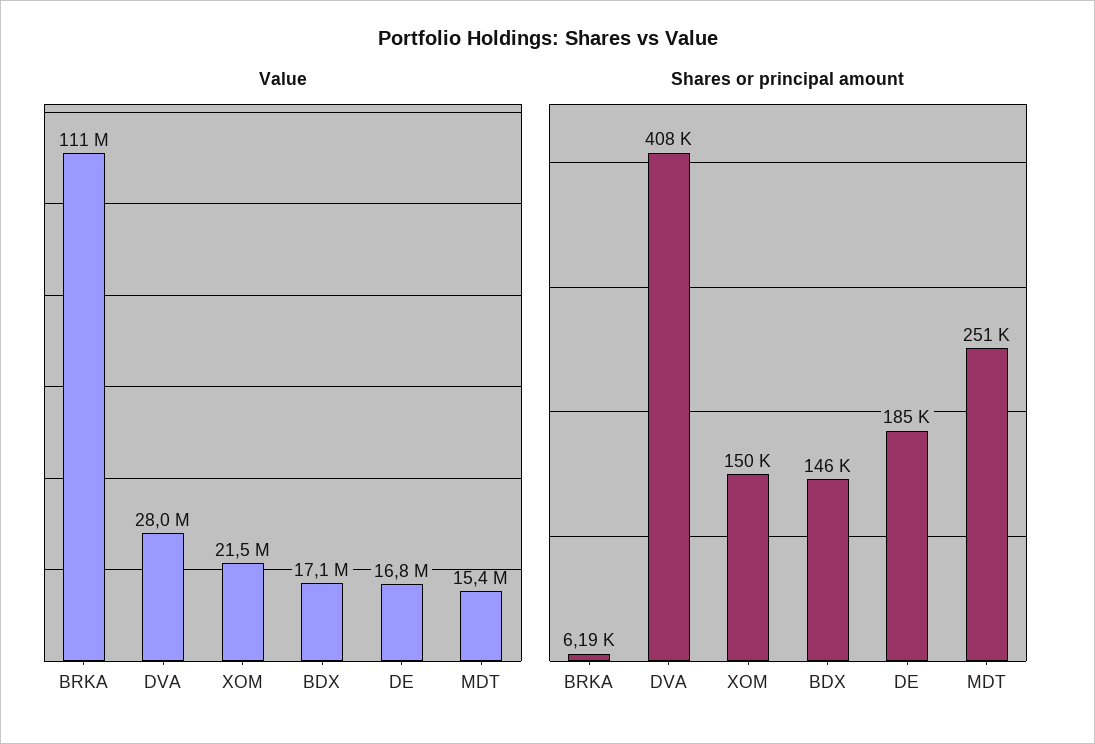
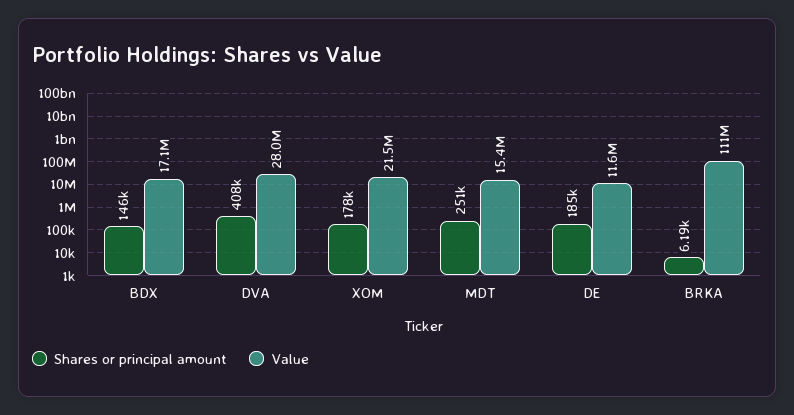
Value, DE: 16800000 -> 11600000
Shares or principal amount, XOM: 150000 -> 178000

